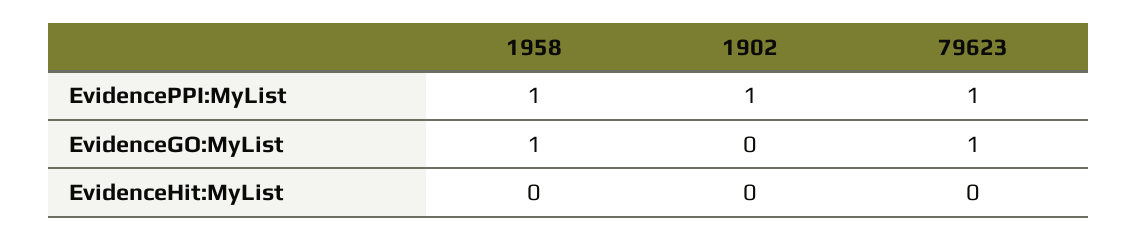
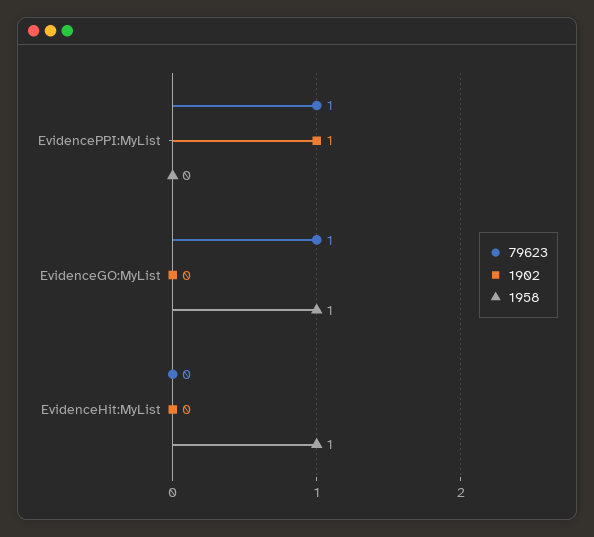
1958, EvidencePPI:MyList: 1 -> 0
1958, EvidenceHit:MyList: 0 -> 1

